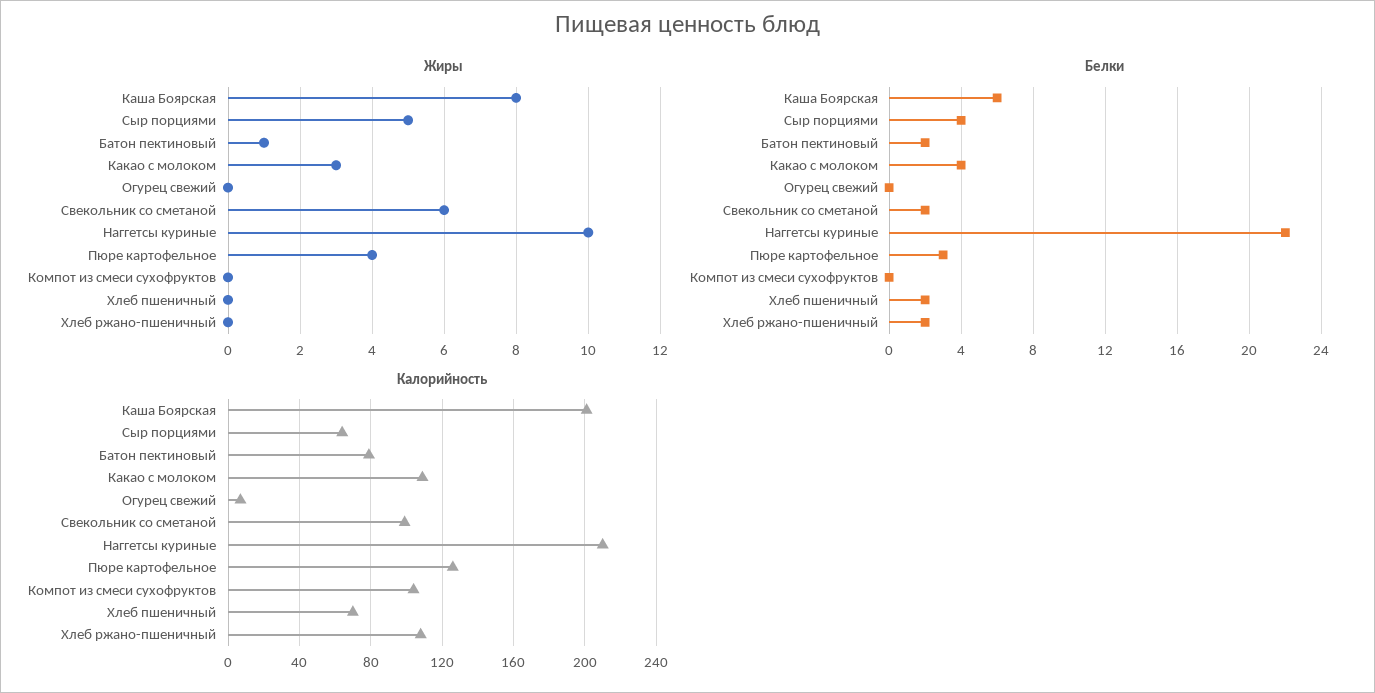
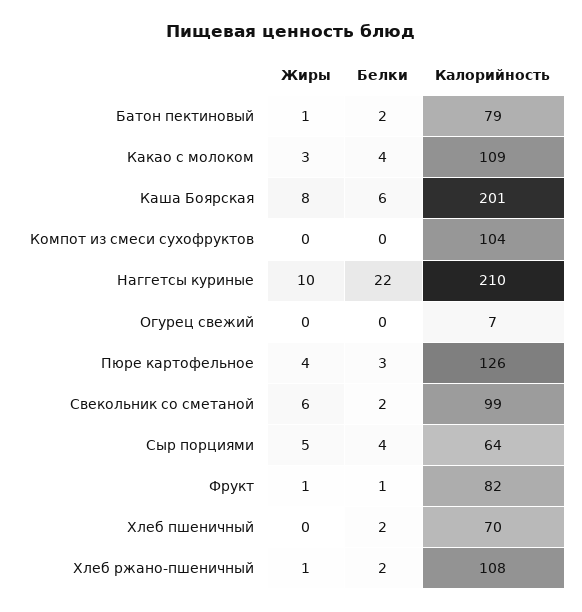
Жиры, Хлеб ржано-пшеничный: 0 -> 1
Жиры, Фрукт: none -> 1
Белки, Фрукт: none -> 1
Калорийность, Фрукт: none -> 82

